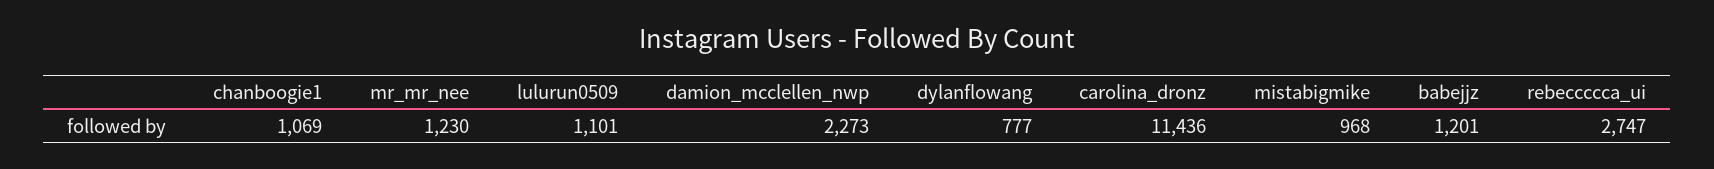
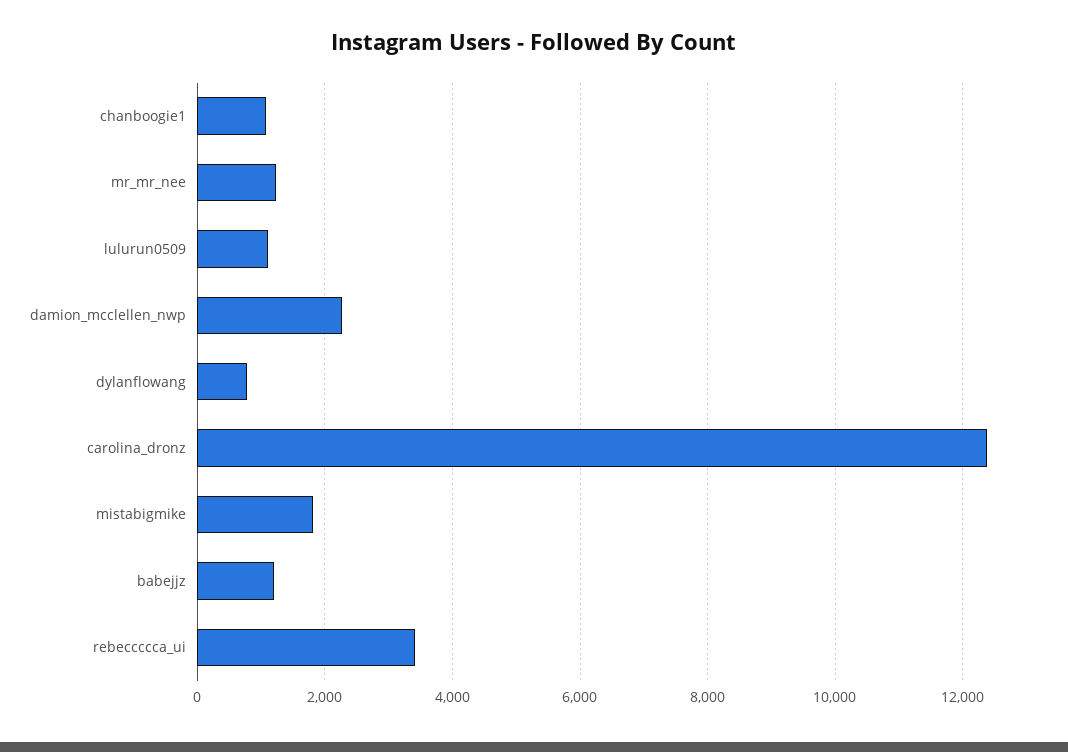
carolina_dronz: 11436 -> 12400
mistabigmike: 968 -> 1800
rebeccccca_ui: 2747 -> 3400

